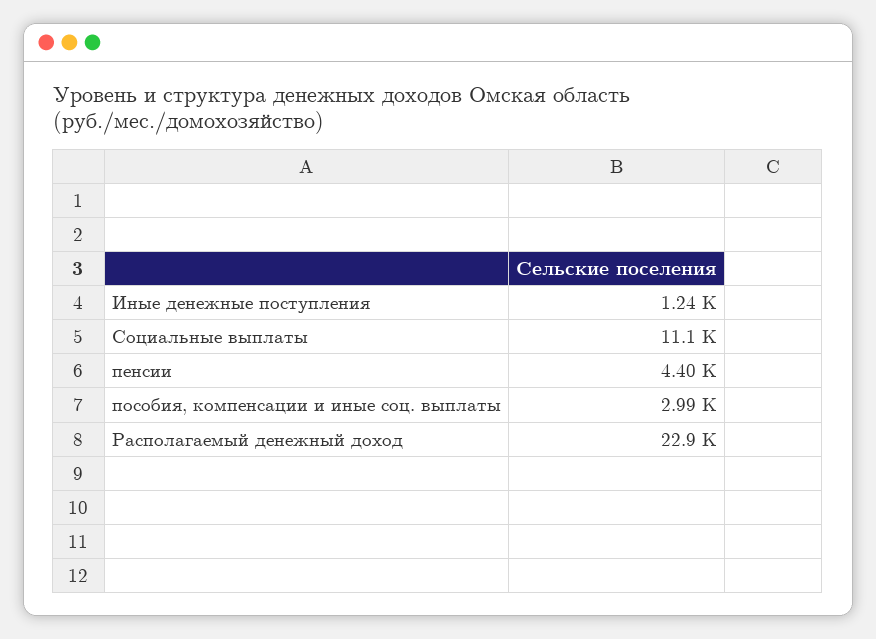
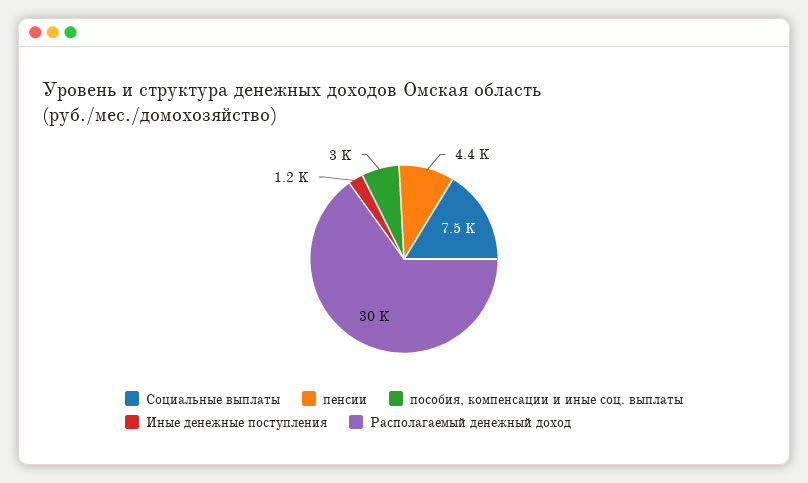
Социальные выплаты: 11100 -> 7500
Располагаемый денежный доход: 22900 -> 30000

